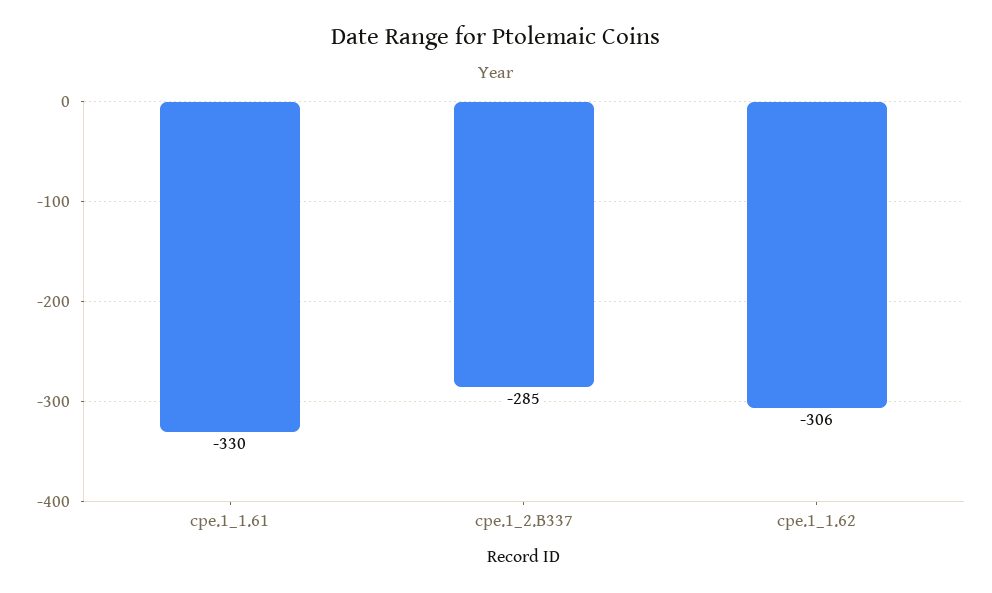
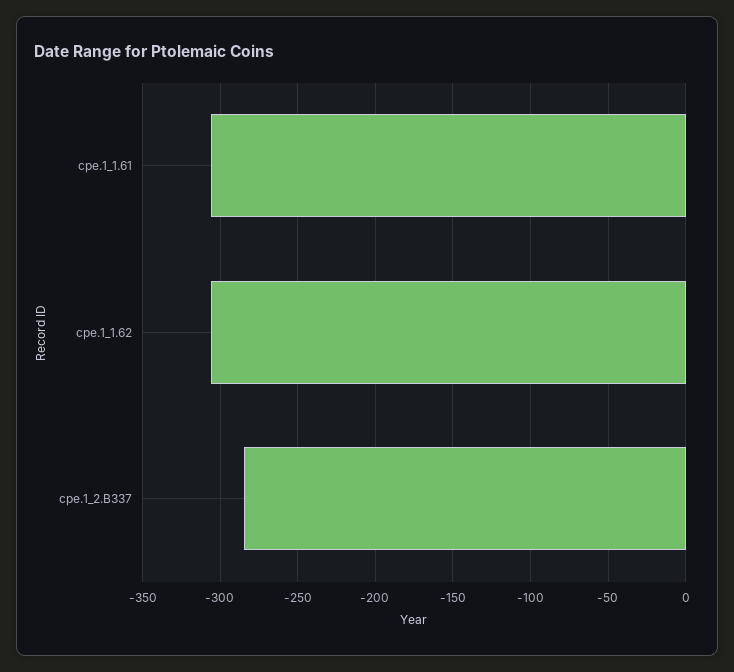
cpe.1_1.61: -330 -> -305

